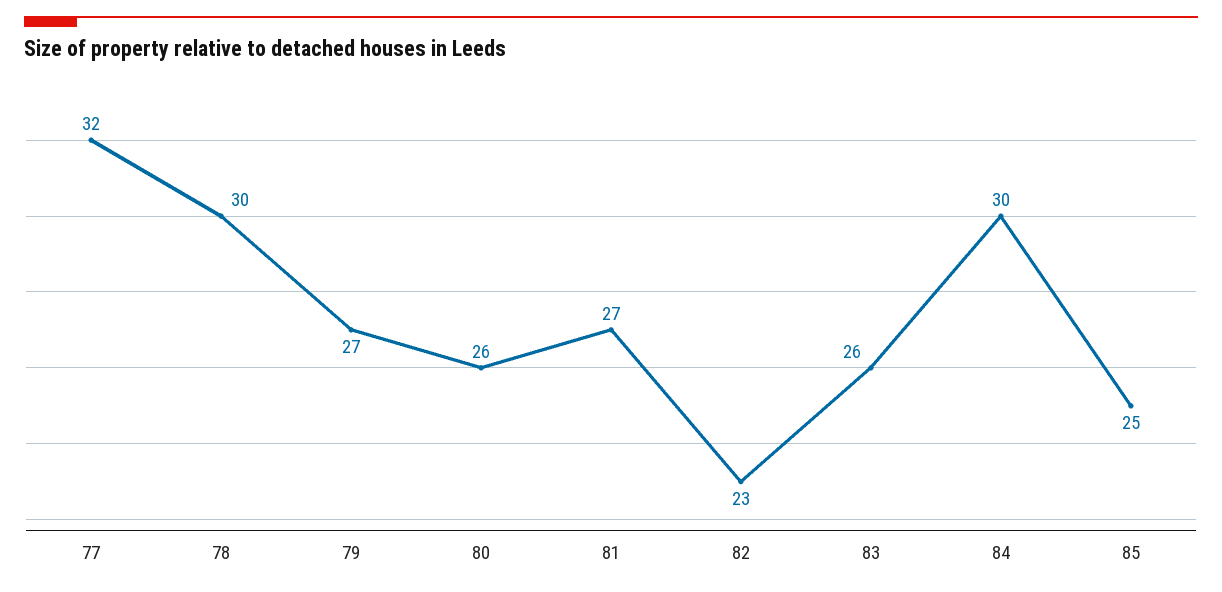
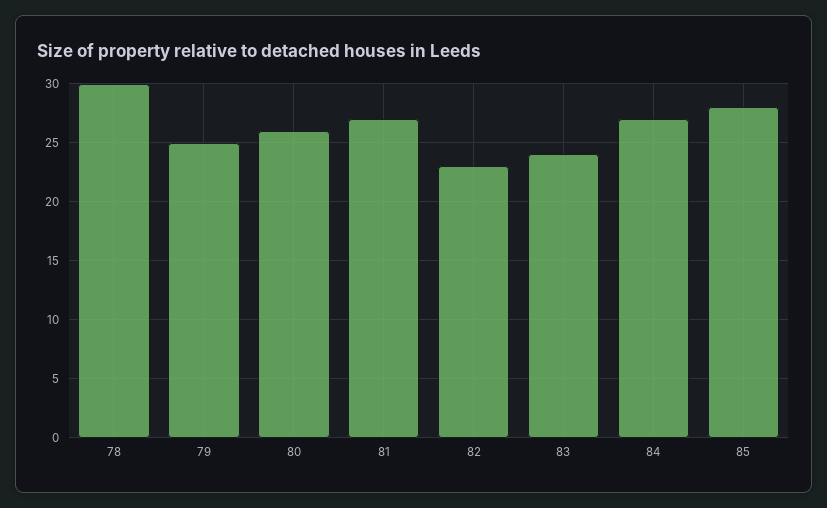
77: 32 -> none
79: 27 -> 25
83: 26 -> 24
84: 30 -> 27
85: 25 -> 28

